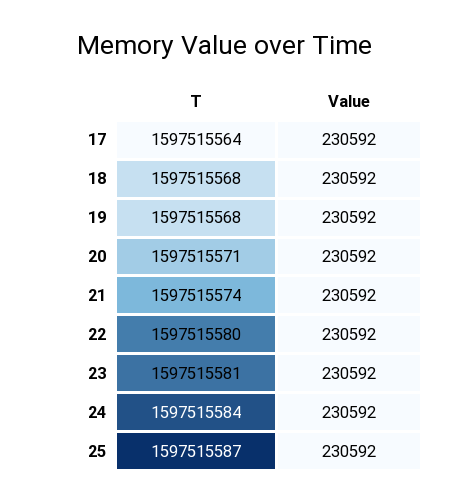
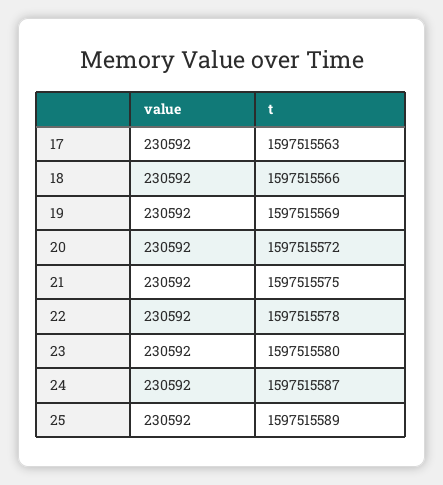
T, 17: 1597515564 -> 1597515563
T, 18: 1597515568 -> 1597515566
T, 19: 1597515568 -> 1597515569
T, 20: 1597515571 -> 1597515572
T, 21: 1597515574 -> 1597515575
T, 22: 1597515580 -> 1597515578
T, 23: 1597515581 -> 1597515580
T, 24: 1597515584 -> 1597515587
T, 25: 1597515587 -> 1597515589

